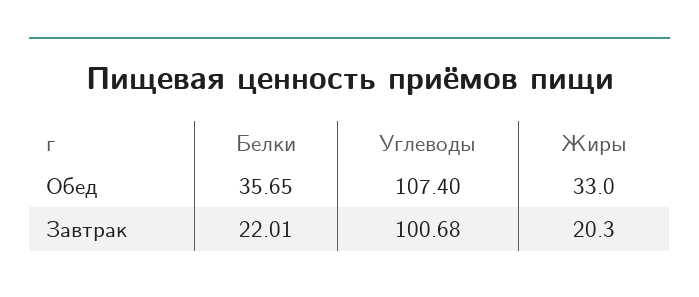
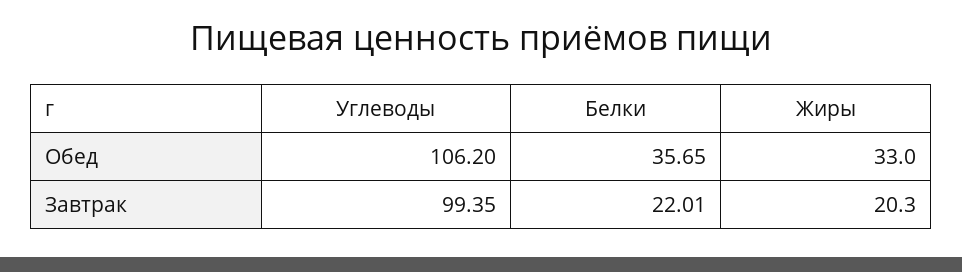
Углеводы, Обед: 107.4 -> 106.2
Углеводы, Завтрак: 100.68 -> 99.35

